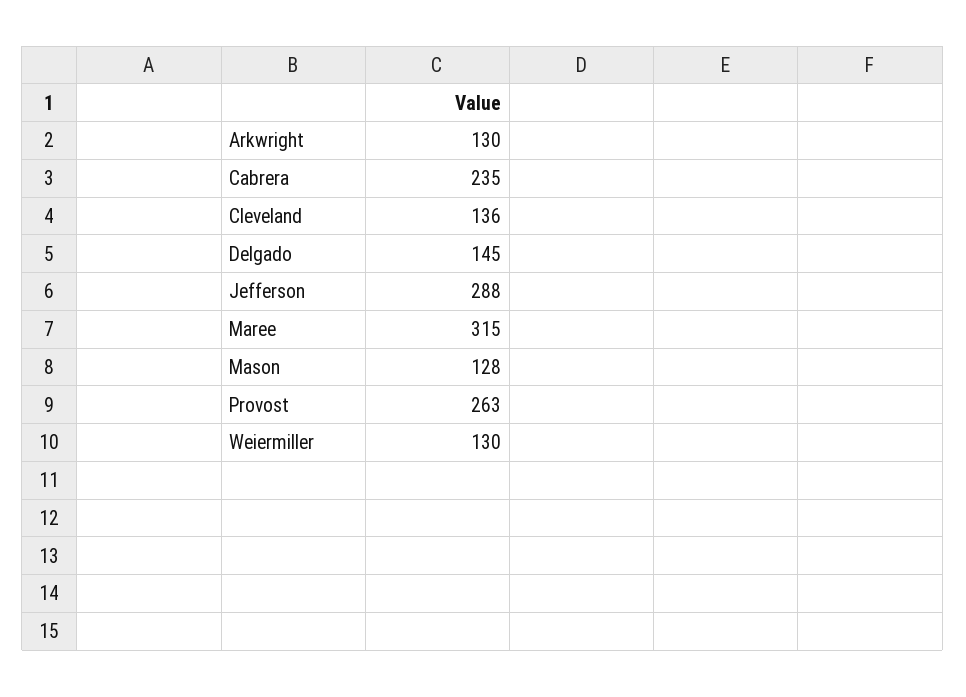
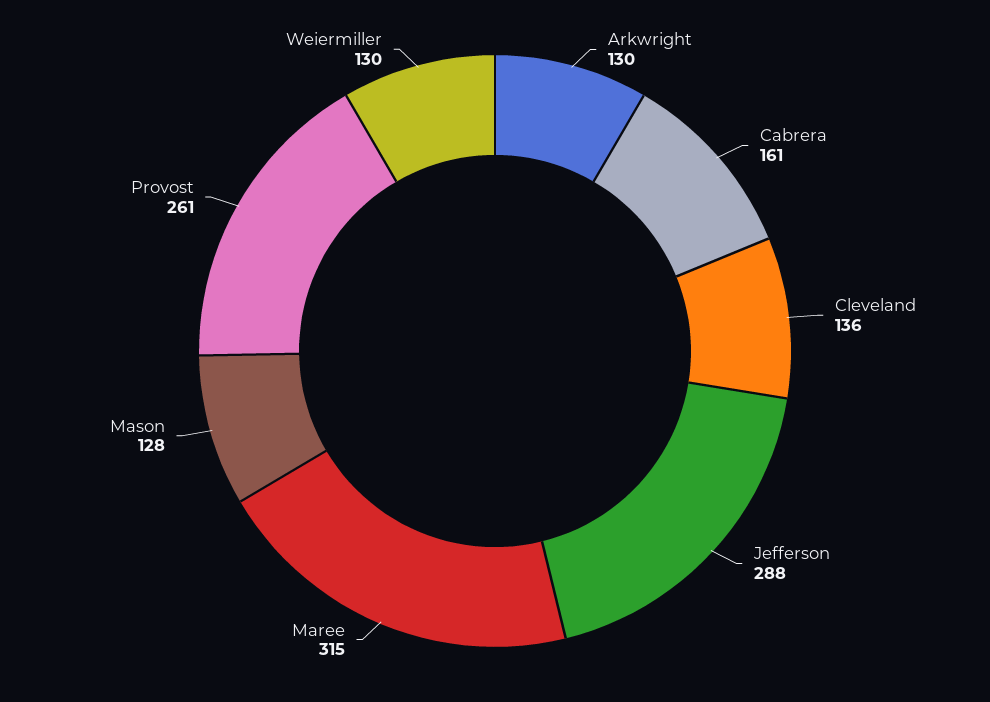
Cabrera: 235 -> 161
Delgado: 145 -> none
Provost: 263 -> 261

